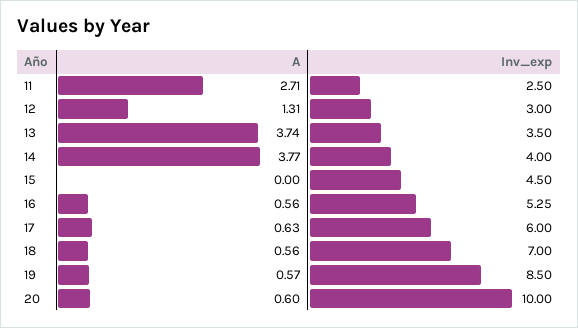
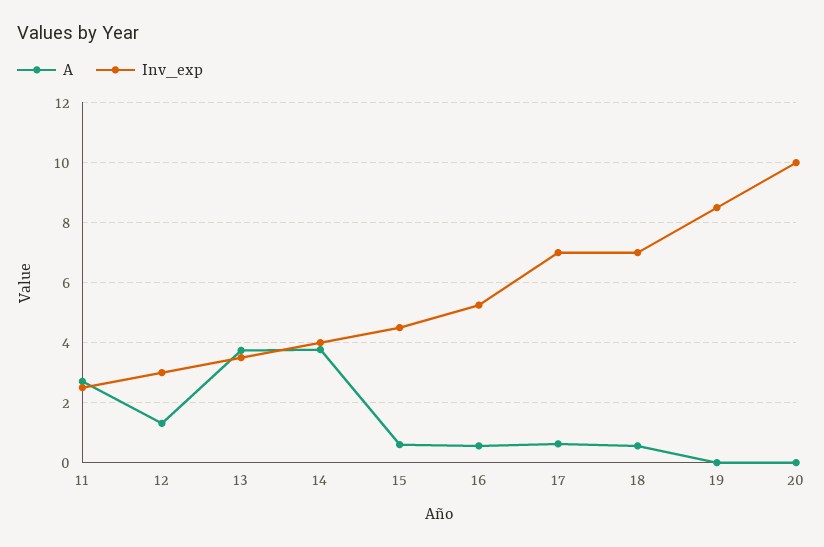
A, 15: 0 -> 0.6
Inv_exp, 17: 6 -> 7
A, 19: 0.57 -> 0
A, 20: 0.6 -> 0

